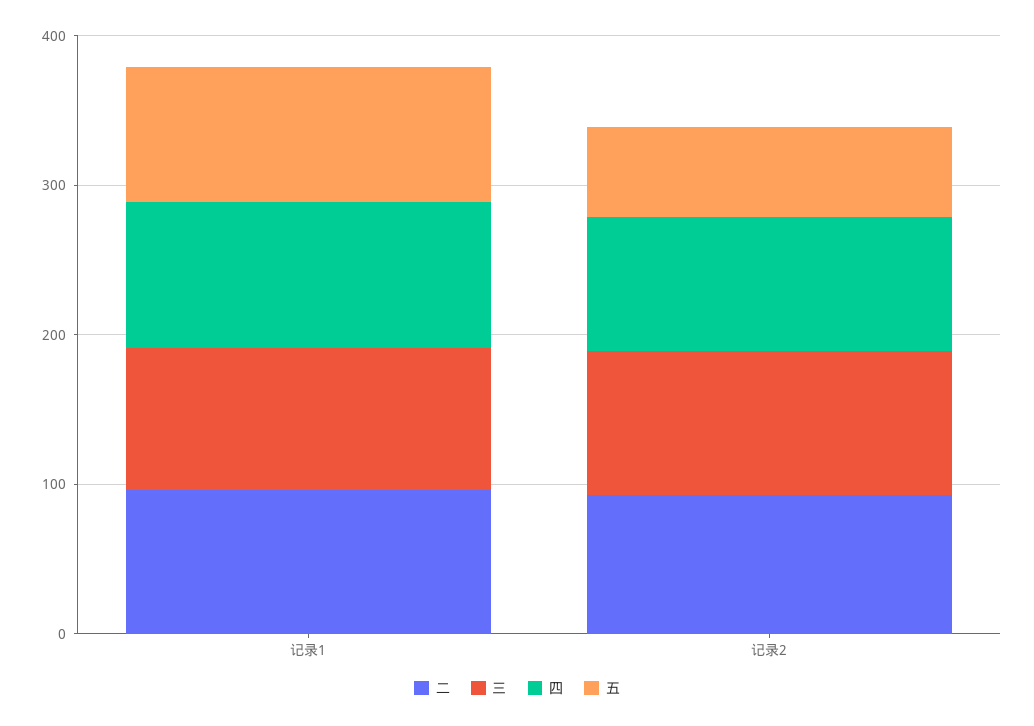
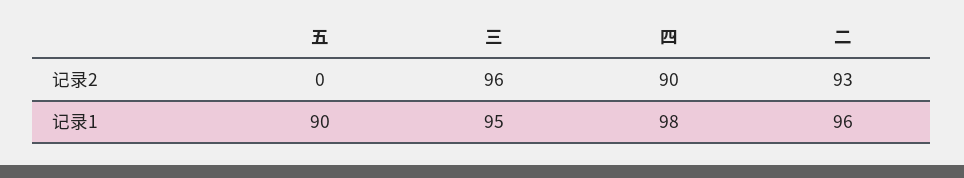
五, 记录2: 60 -> 0

